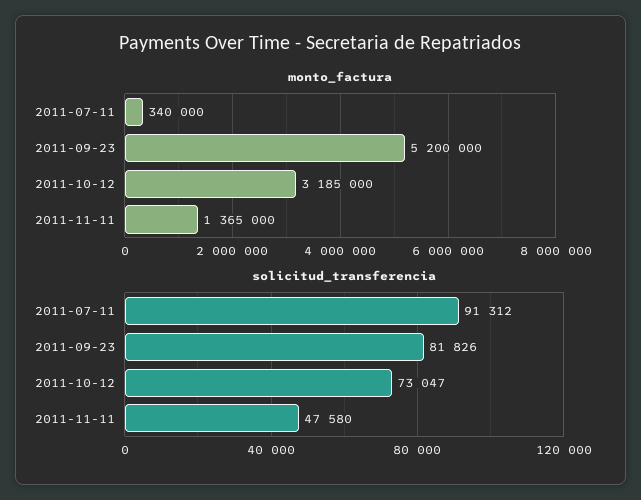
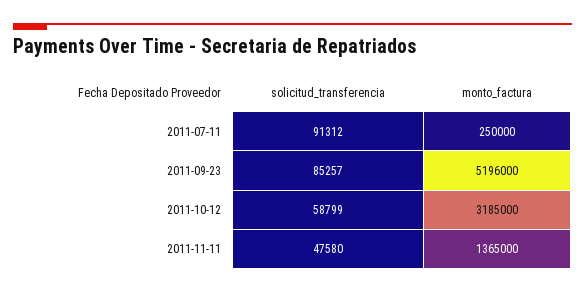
monto_factura, 2011-07-11: 340000 -> 250000
monto_factura, 2011-09-23: 5200000 -> 5196000
solicitud_transferencia, 2011-09-23: 81826 -> 85257
solicitud_transferencia, 2011-10-12: 73047 -> 58799

